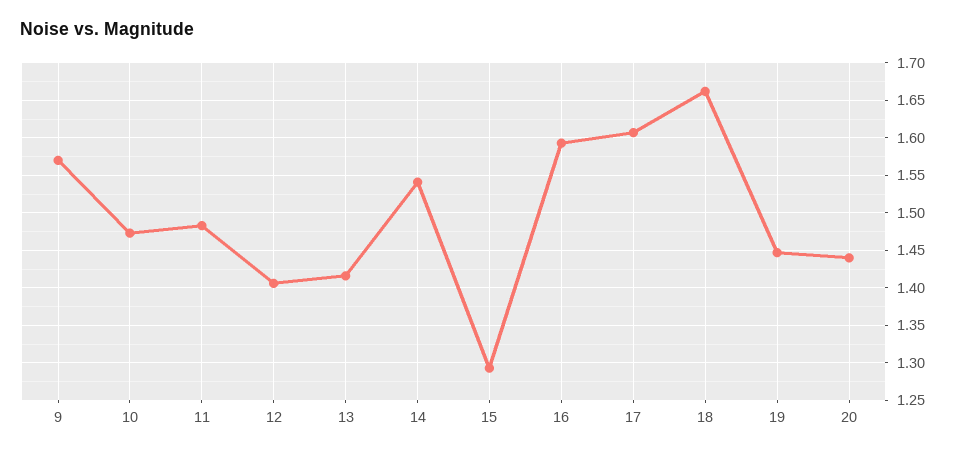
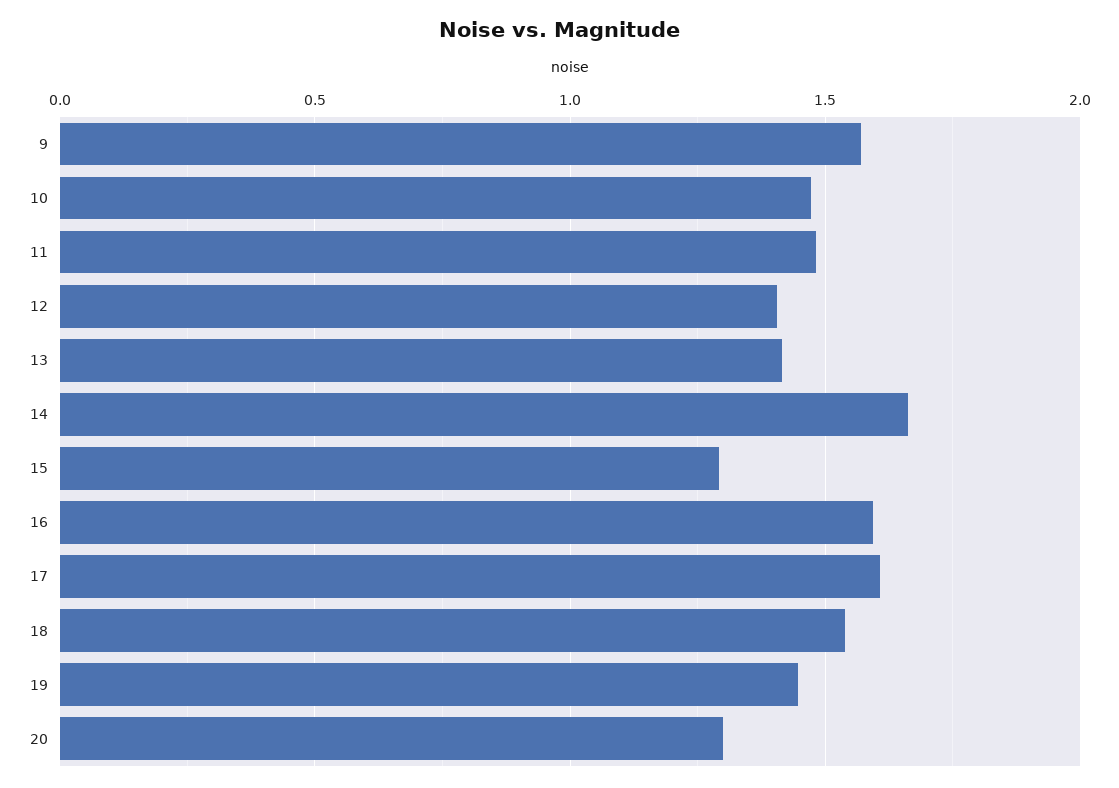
14: 1.54 -> 1.65
18: 1.66 -> 1.55
20: 1.44 -> 1.3

